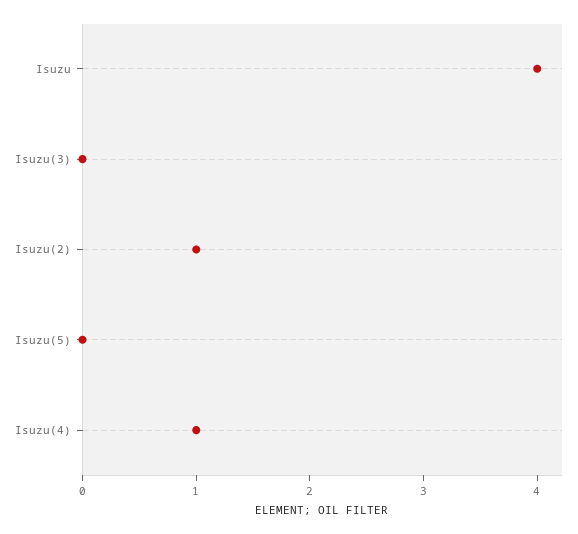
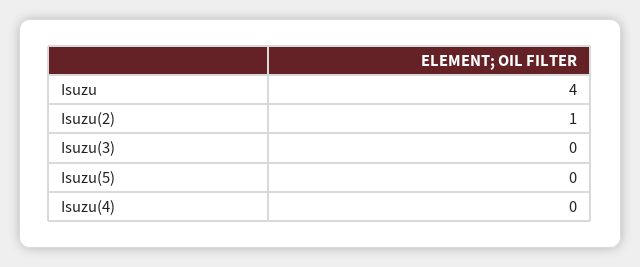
Isuzu(4): 1 -> 0

